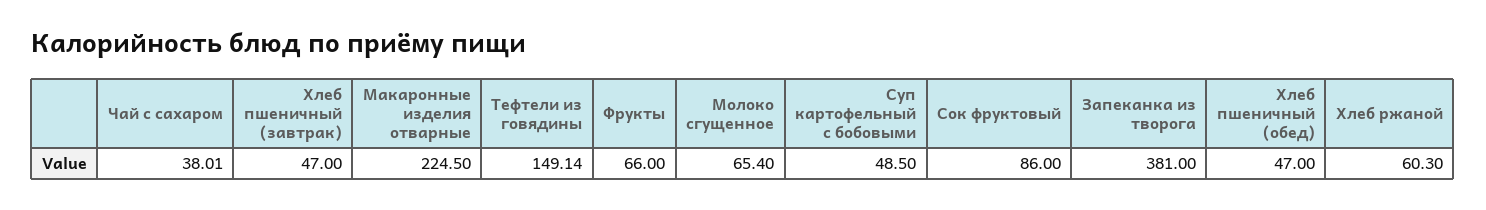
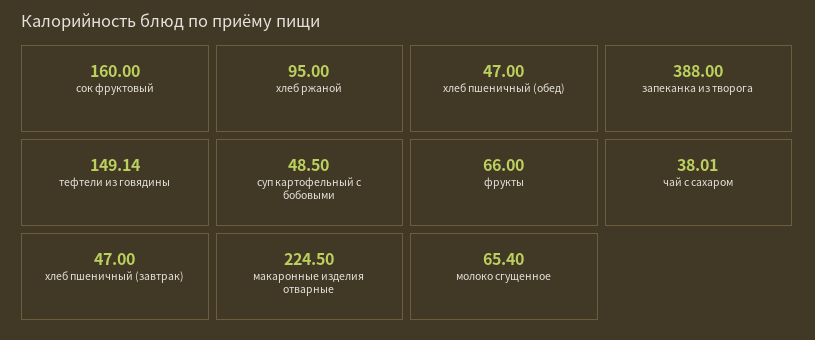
Сок фруктовый: 86 -> 160
Запеканка из творога: 381 -> 388
Хлеб ржаной: 60.3 -> 95

